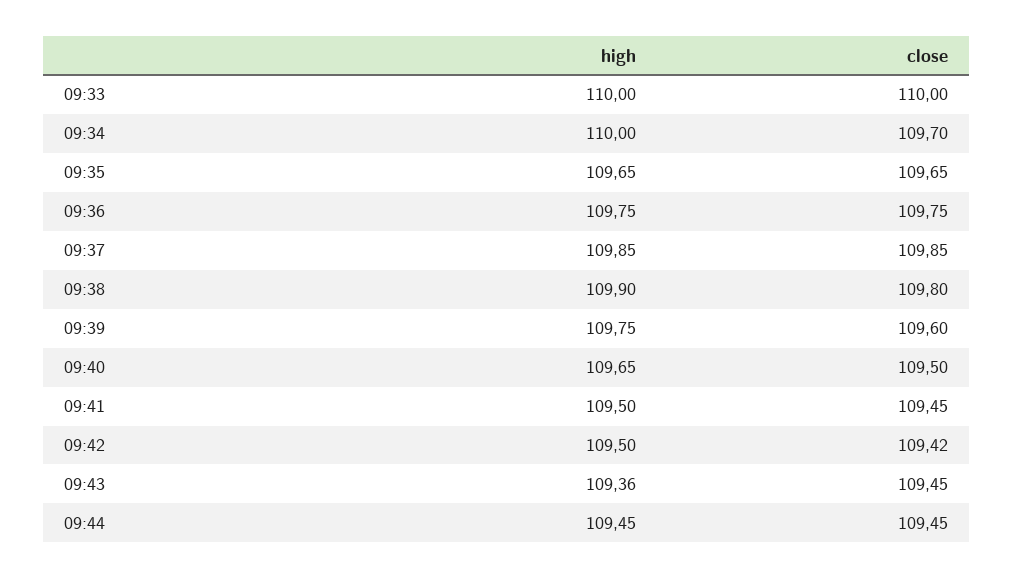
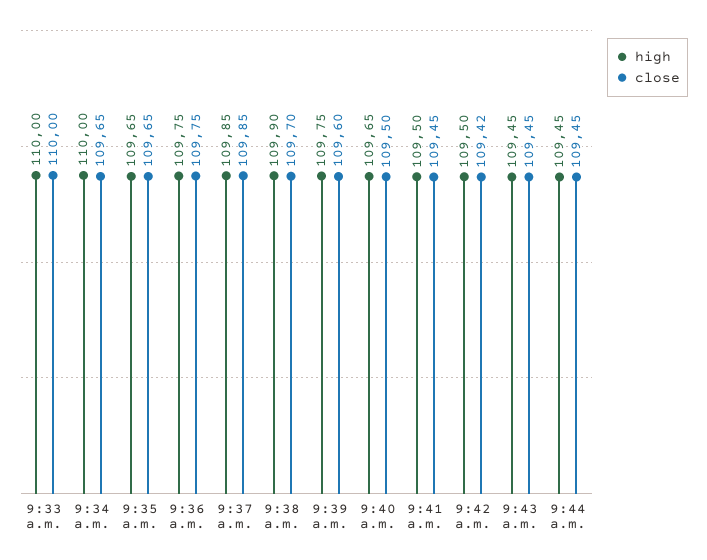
close, 09:34: 109.7 -> 109.65
close, 09:38: 109.8 -> 109.7
high, 09:43: 109.36 -> 109.45

